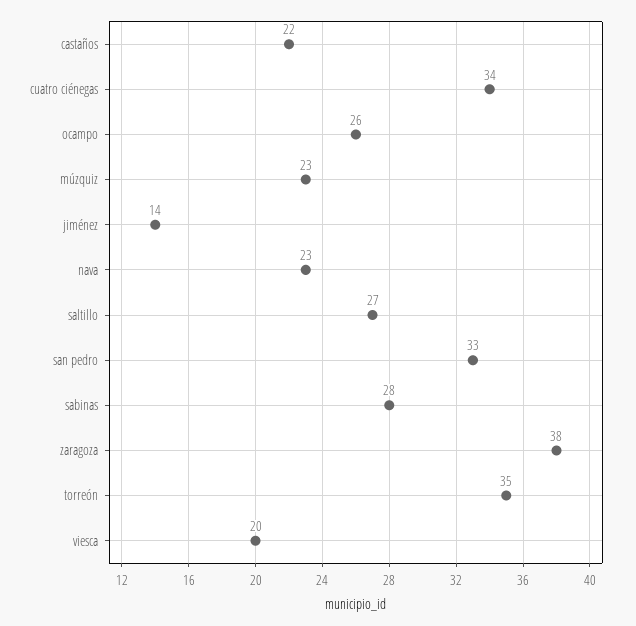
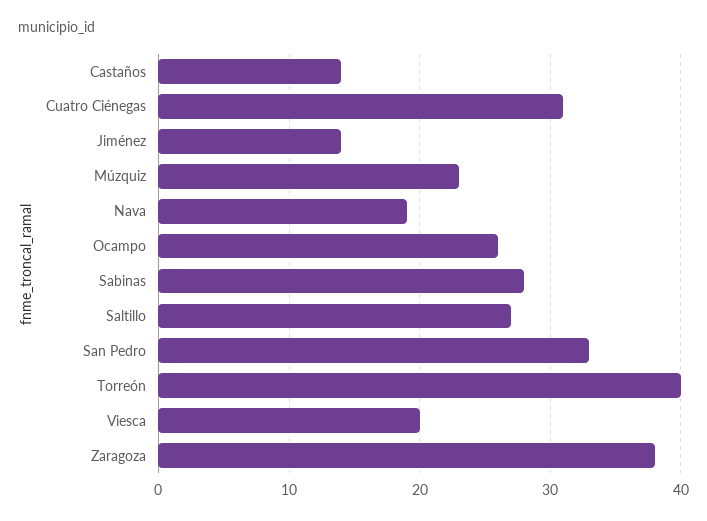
castaños: 22 -> 14
cuatro ciénegas: 34 -> 31
nava: 23 -> 19
torreón: 35 -> 40

